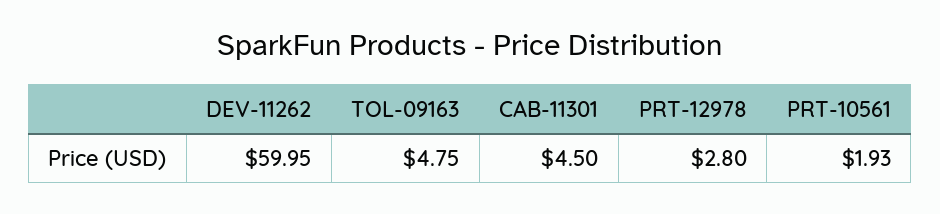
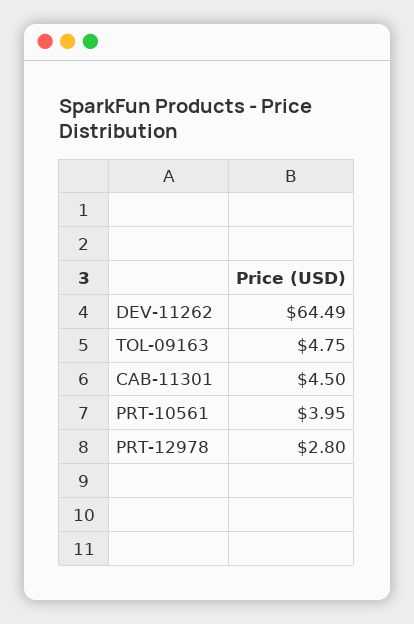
DEV-11262: 59.95 -> 64.49
PRT-10561: 1.93 -> 3.95

